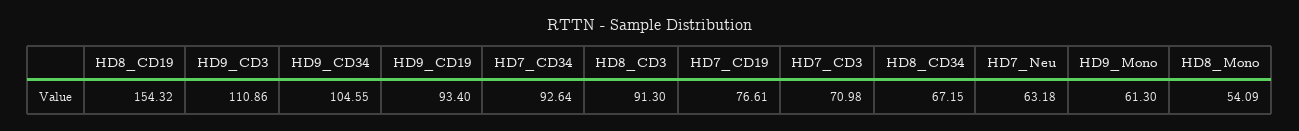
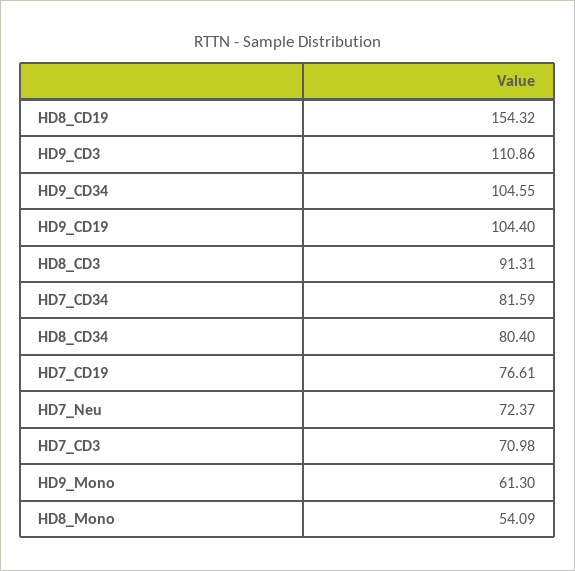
HD9_CD19: 93.4 -> 104.4
HD7_CD34: 92.64 -> 81.59
HD8_CD3: 91.3 -> 91.31
HD8_CD34: 67.15 -> 80.4
HD7_Neu: 63.18 -> 72.37

